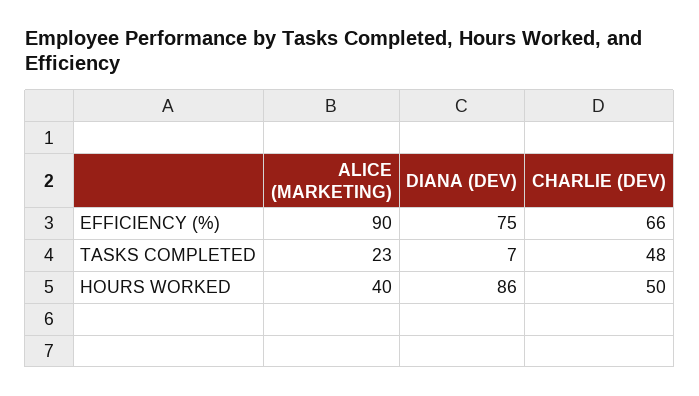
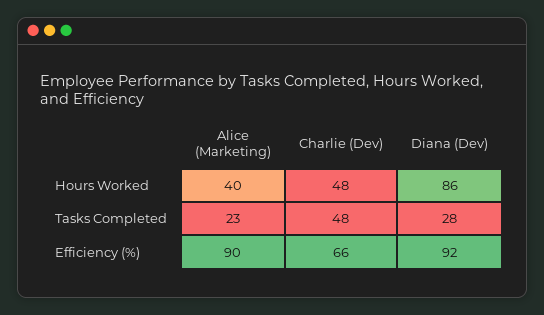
DIANA (DEV), EFFICIENCY (%): 75 -> 92
DIANA (DEV), TASKS COMPLETED: 7 -> 28
CHARLIE (DEV), HOURS WORKED: 50 -> 48

